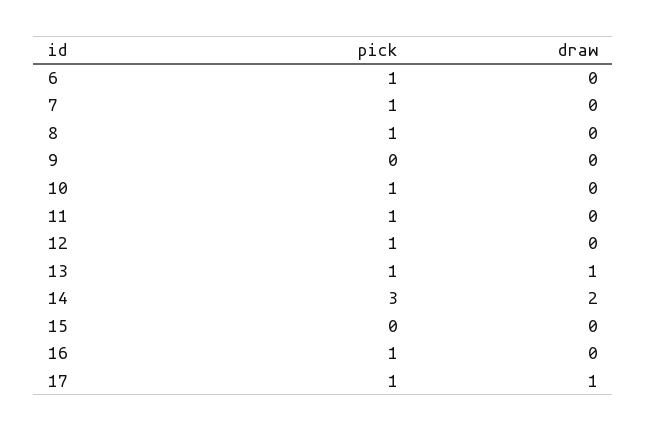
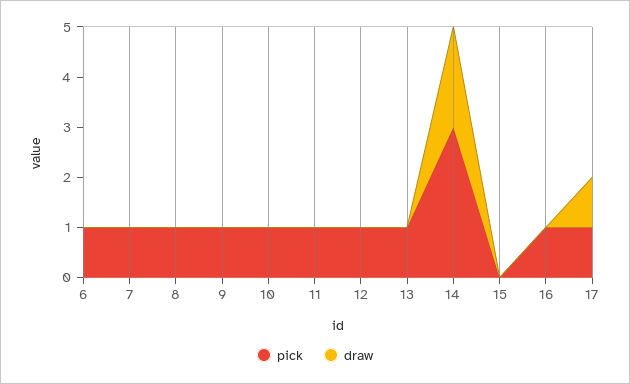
pick, 9: 0 -> 1
draw, 13: 1 -> 0

